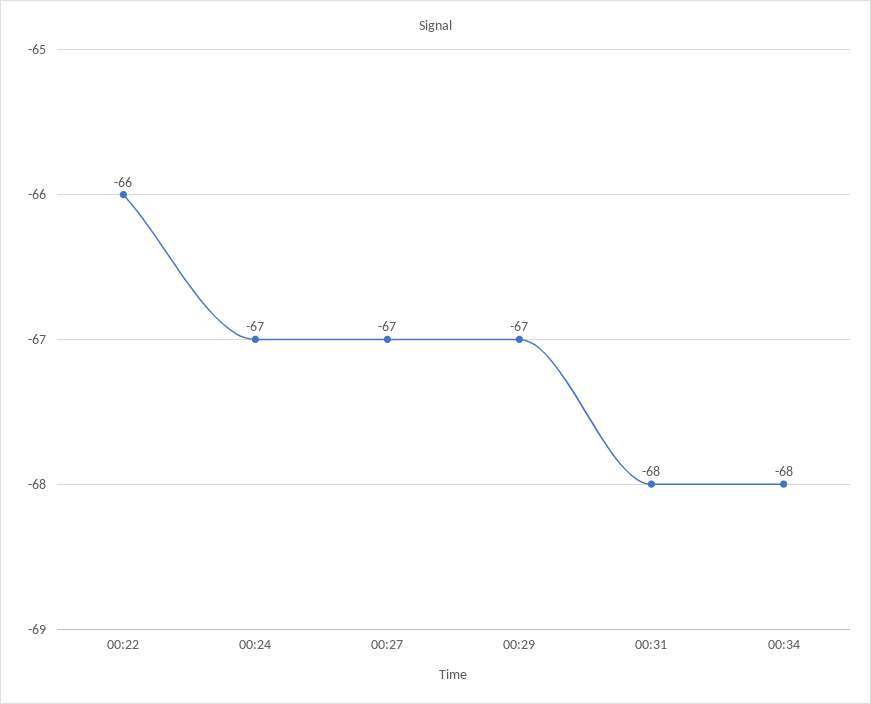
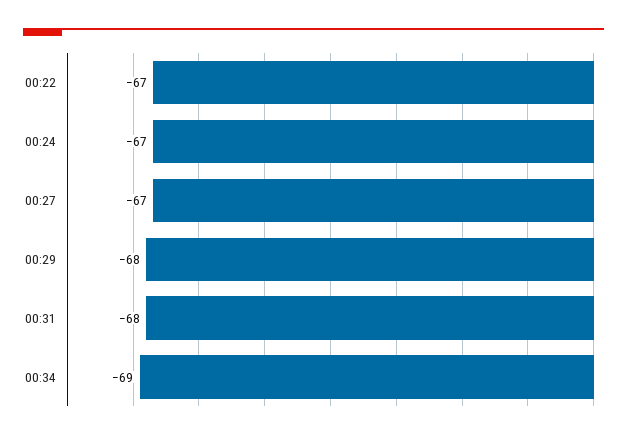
00:22: -66 -> -67
00:29: -67 -> -68
00:34: -68 -> -69

